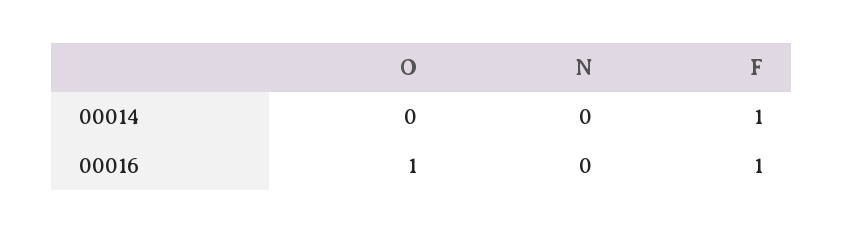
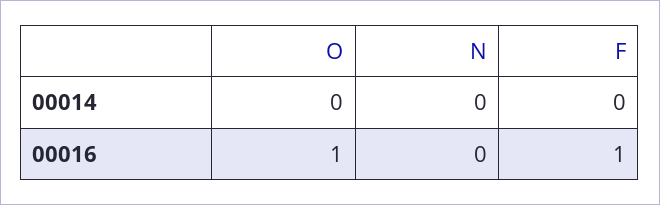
F, 00014: 1 -> 0

